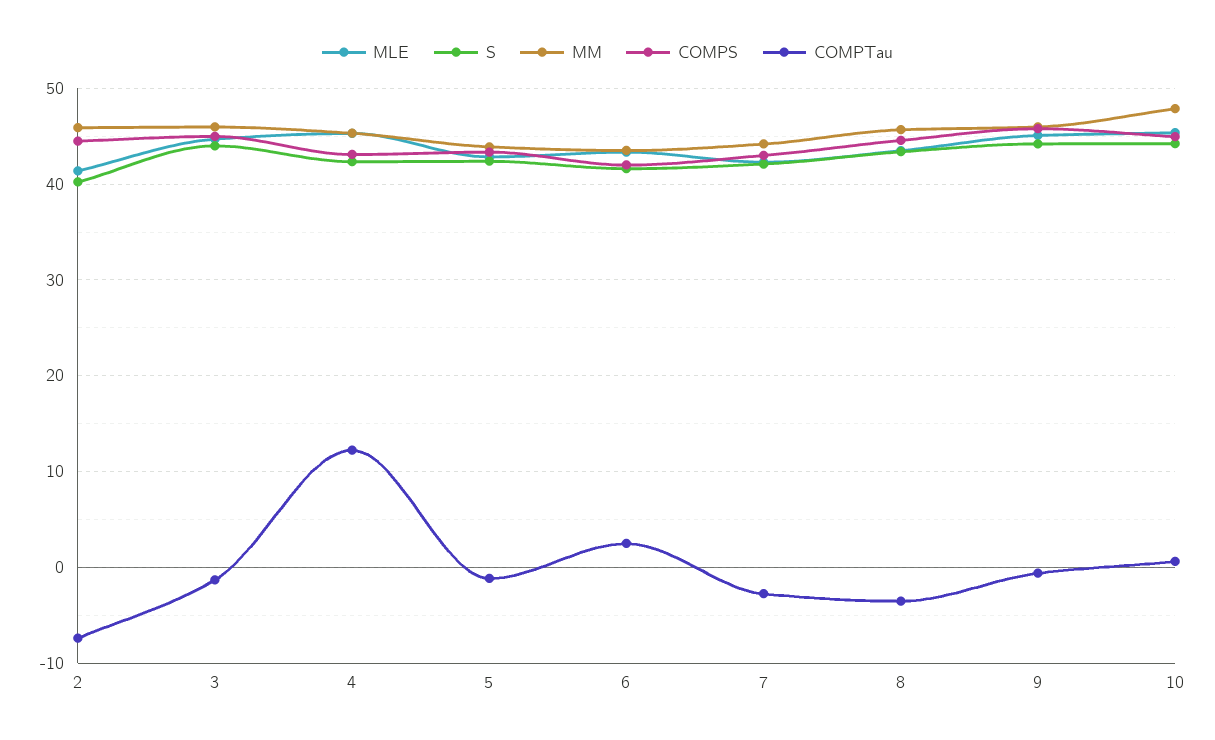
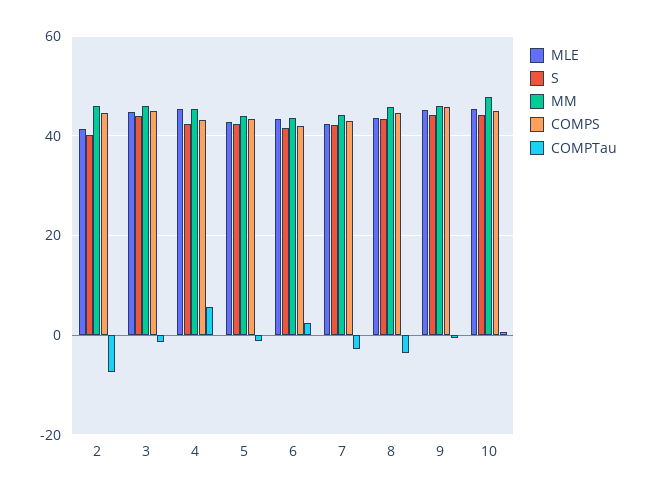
COMPTau, 4: 12 -> 6

